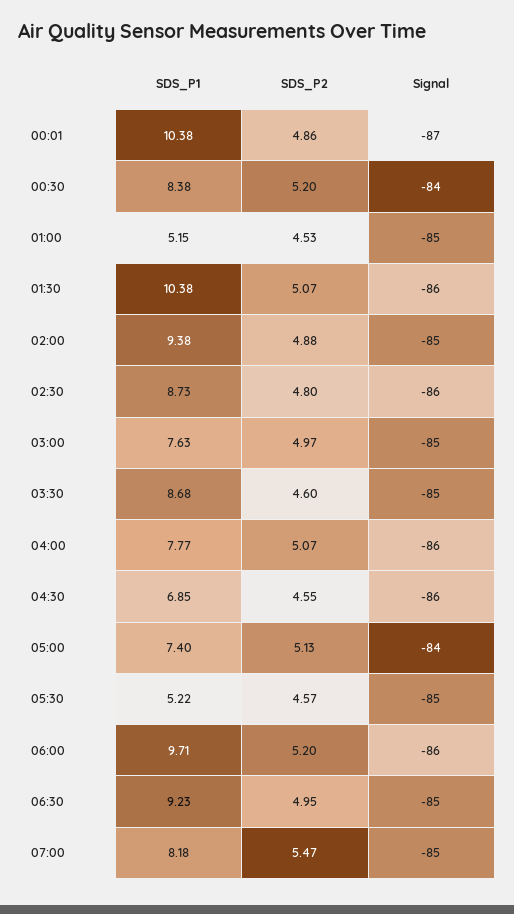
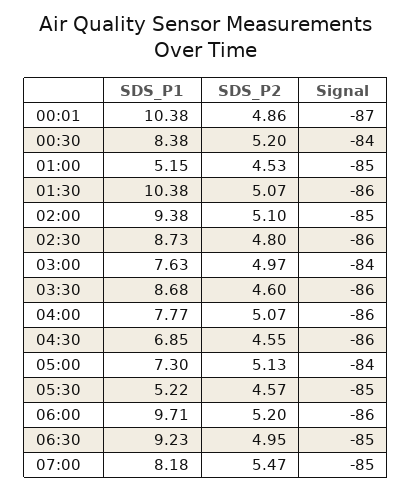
SDS_P2, 02:00: 4.88 -> 5.1
Signal, 03:00: -85 -> -84
Signal, 03:30: -85 -> -86
SDS_P1, 05:00: 7.4 -> 7.3

